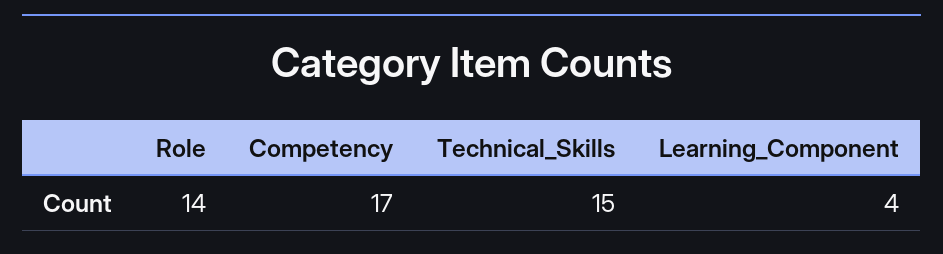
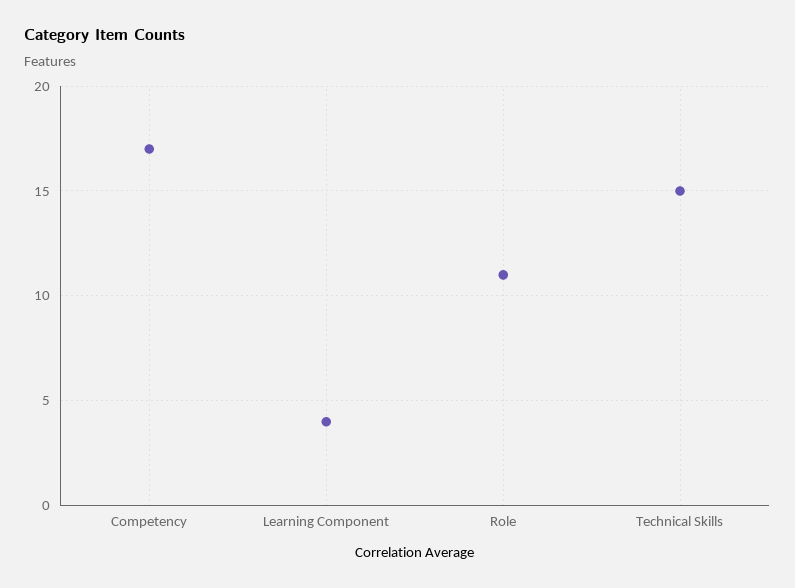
Role: 14 -> 11

